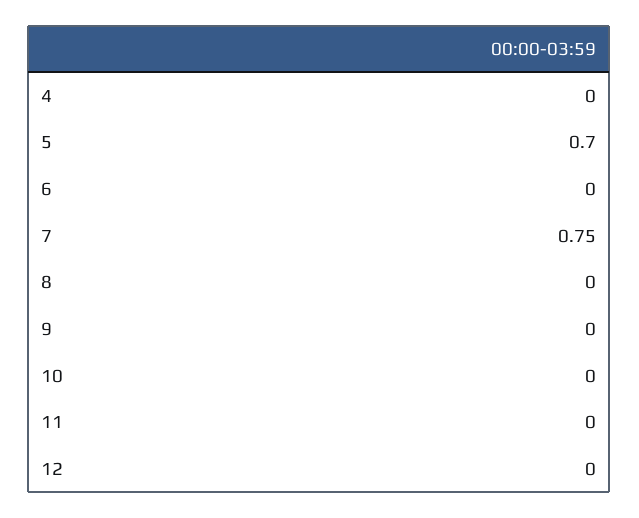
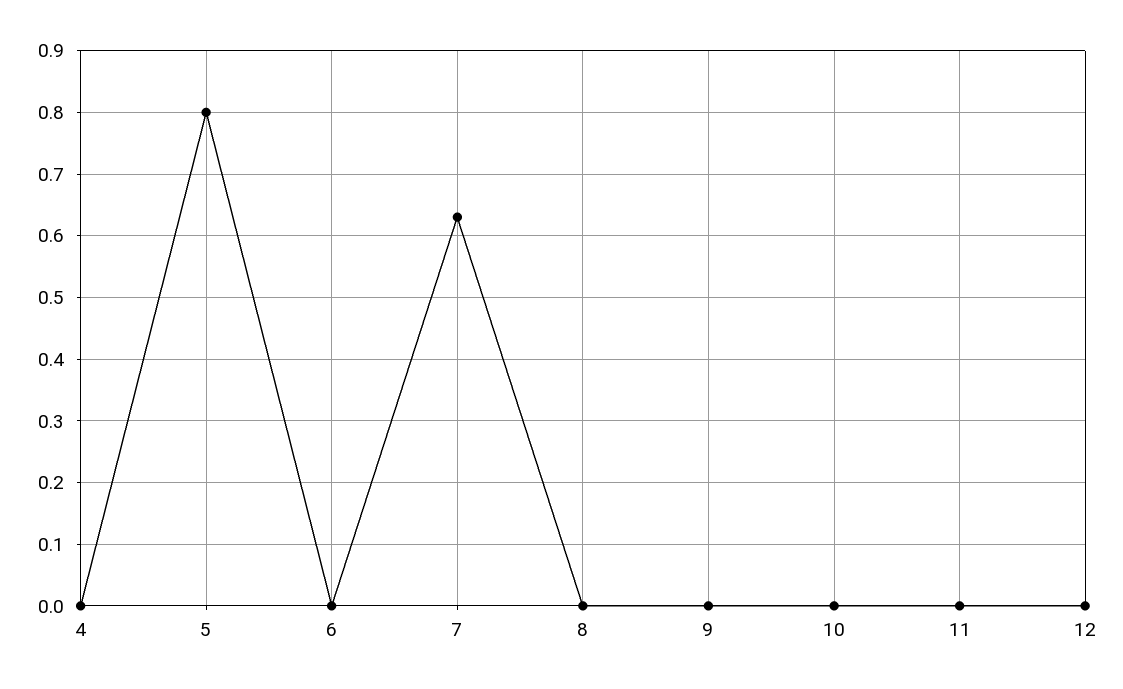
5: 0.7 -> 0.8
7: 0.75 -> 0.63

